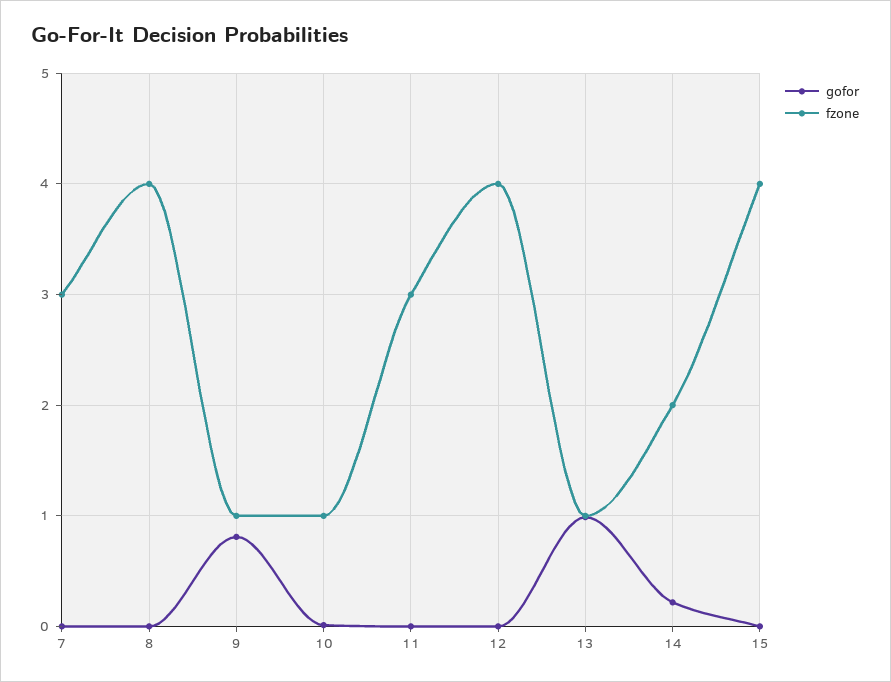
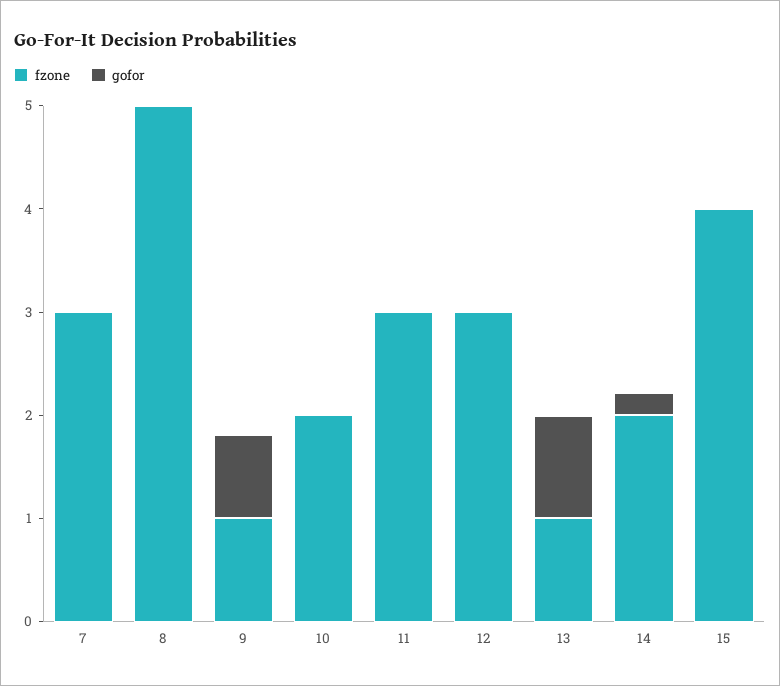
fzone, 8: 4 -> 5
fzone, 10: 1 -> 2
fzone, 12: 4 -> 3

